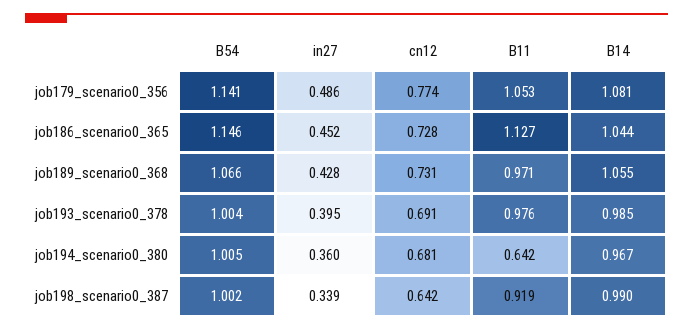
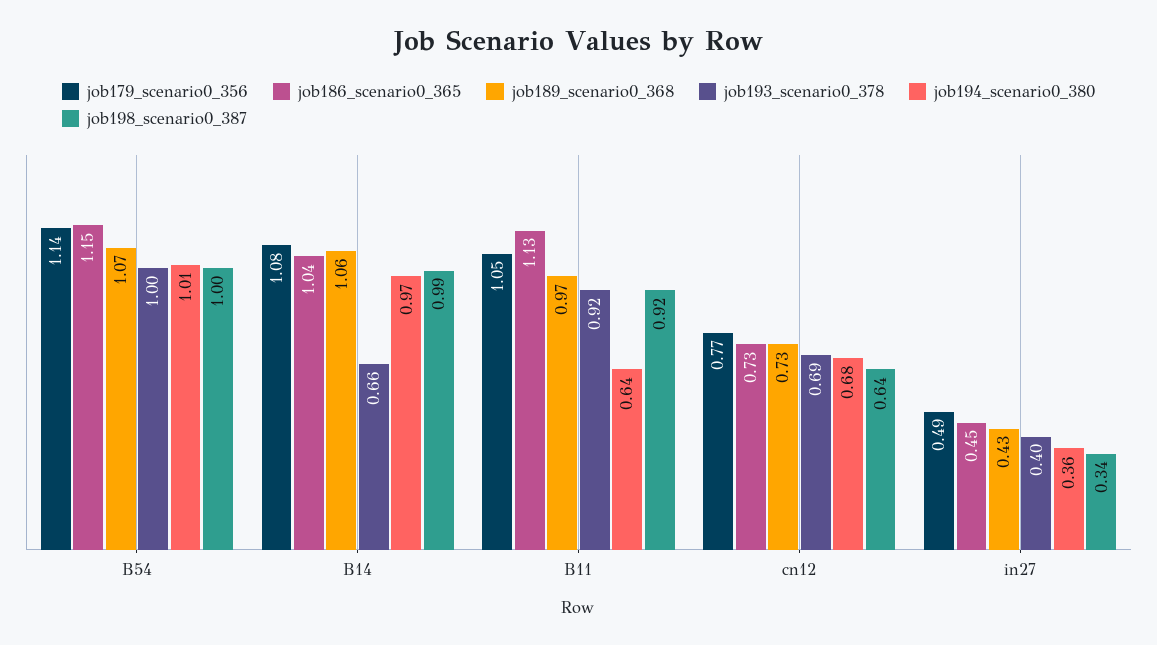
job193_scenario0_378, B11: 0.976 -> 0.92
job193_scenario0_378, B14: 0.985 -> 0.66

